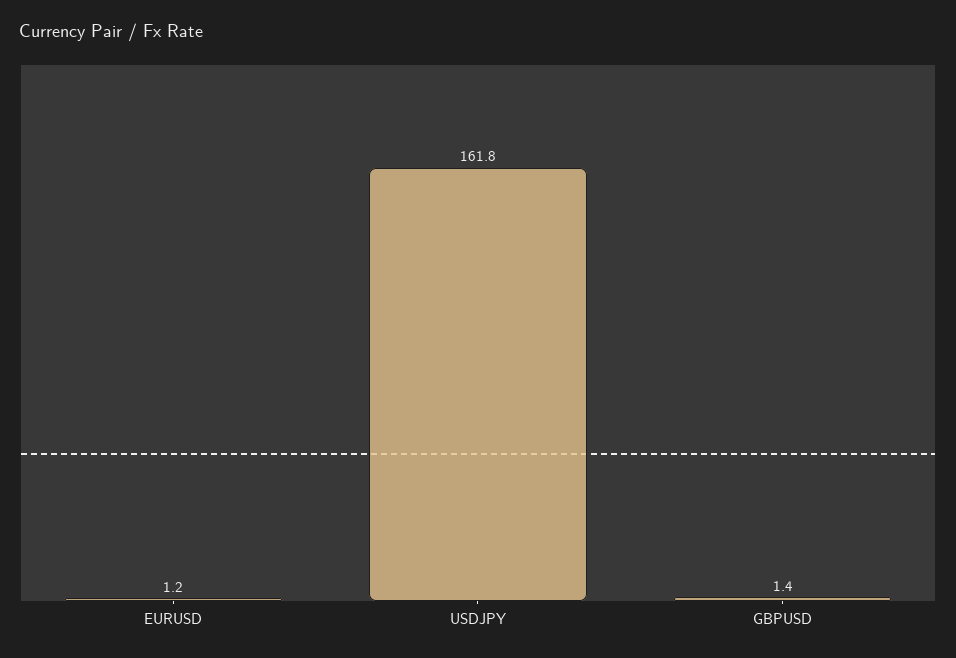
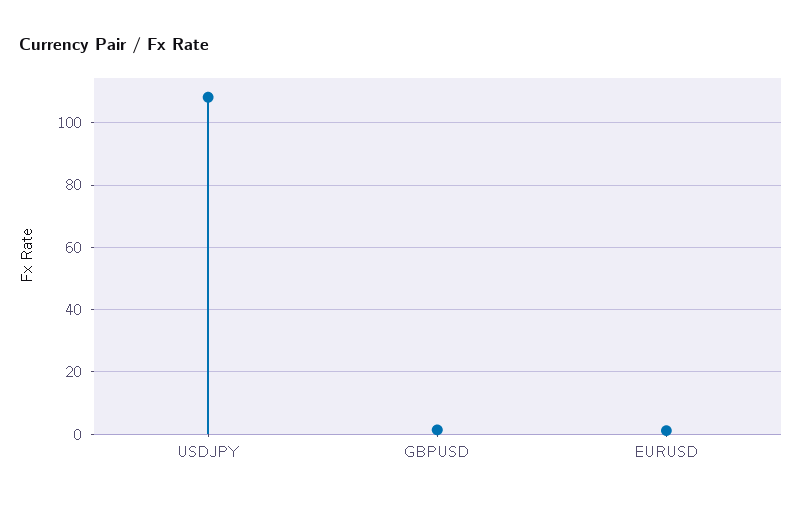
USDJPY: 161.8 -> 108

